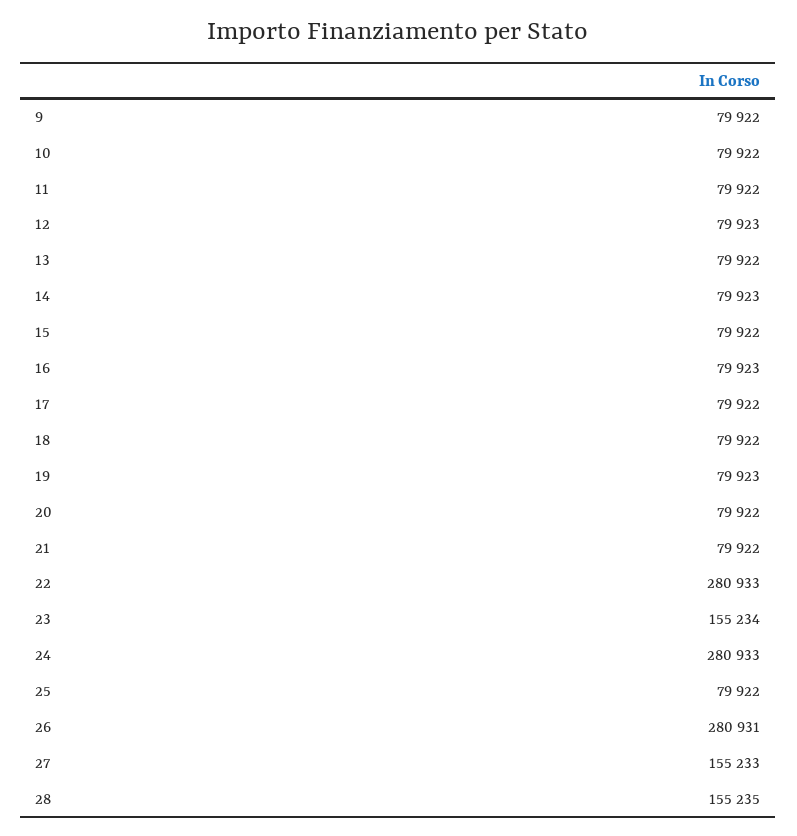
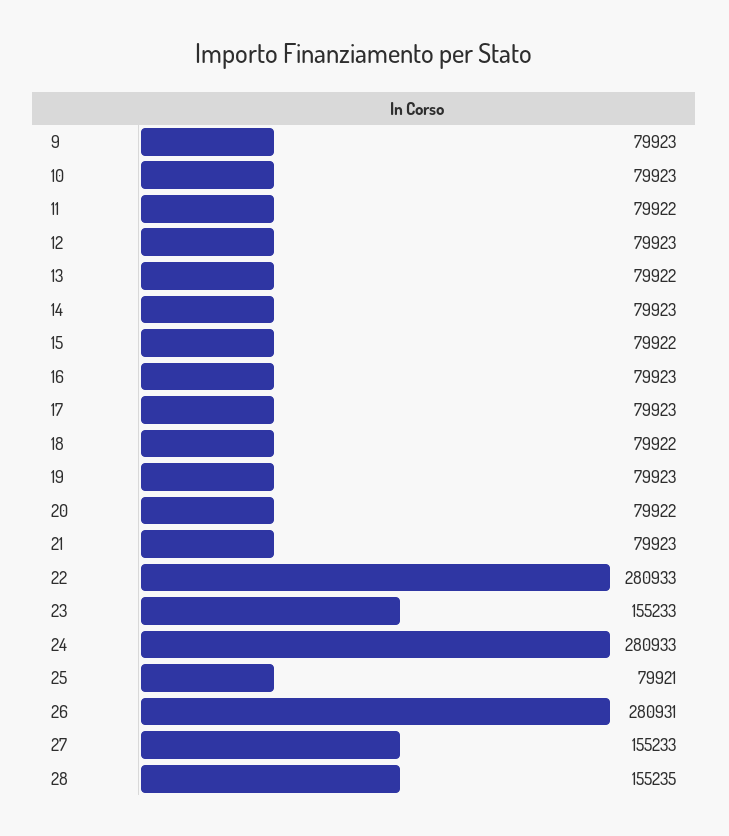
9: 79922 -> 79923
10: 79922 -> 79923
17: 79922 -> 79923
21: 79922 -> 79923
23: 155234 -> 155233
25: 79922 -> 79921

